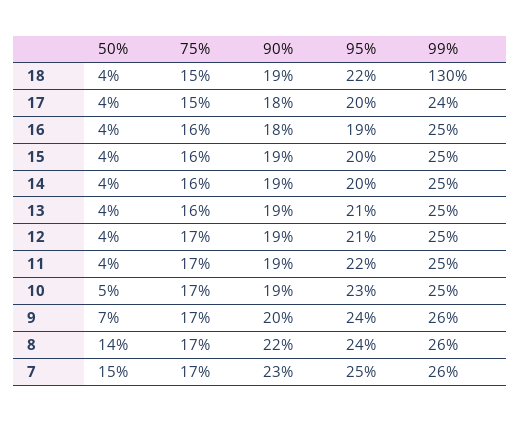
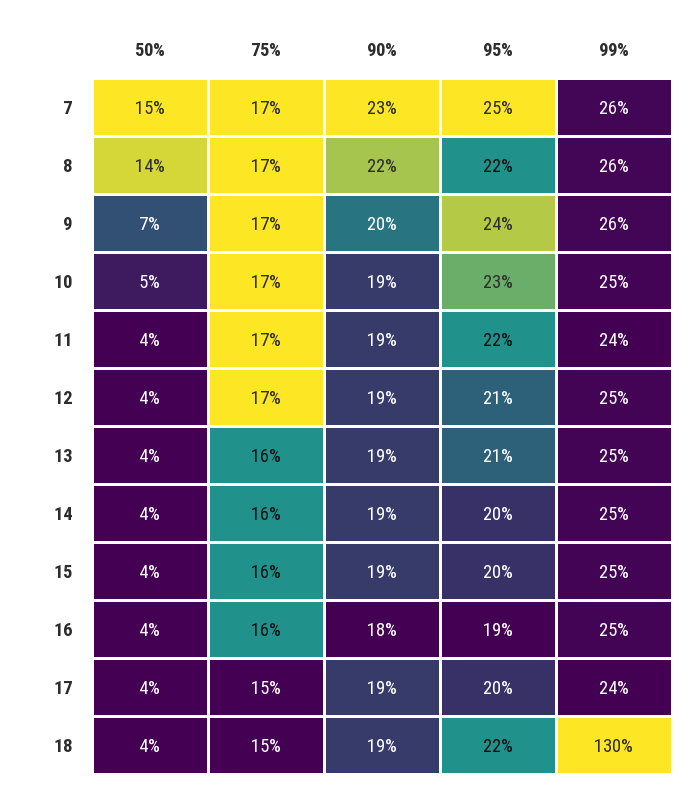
90%, 17: 18 -> 19
99%, 11: 25 -> 24
95%, 8: 24 -> 22

